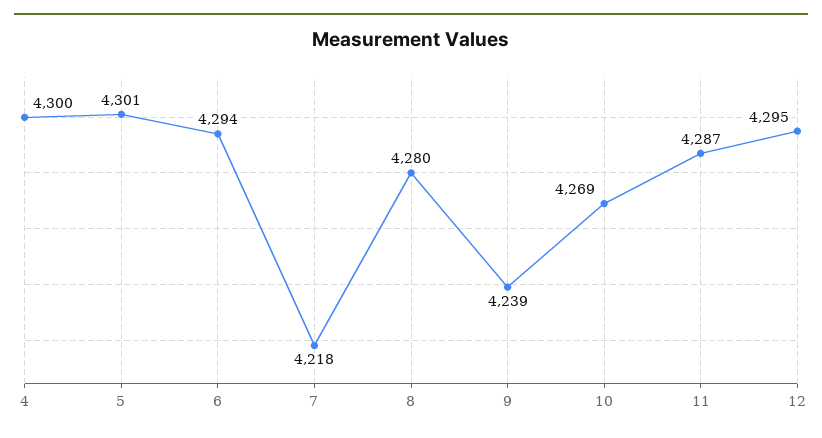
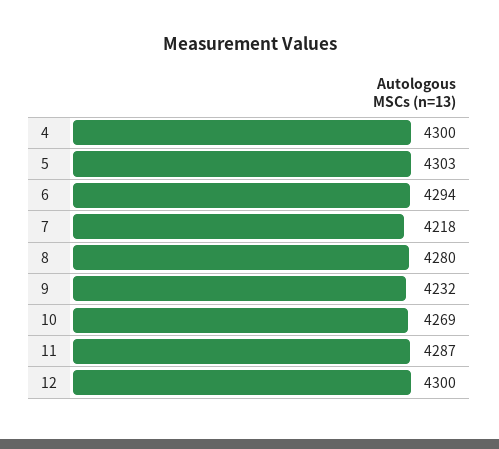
5: 4301 -> 4303
9: 4239 -> 4232
12: 4295 -> 4300

